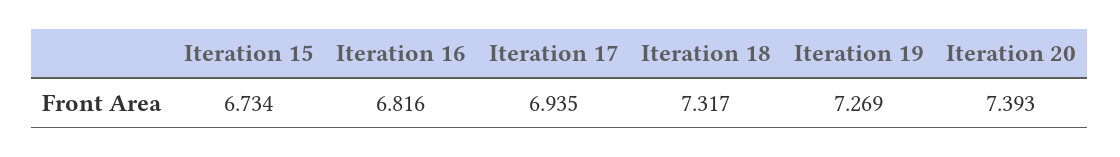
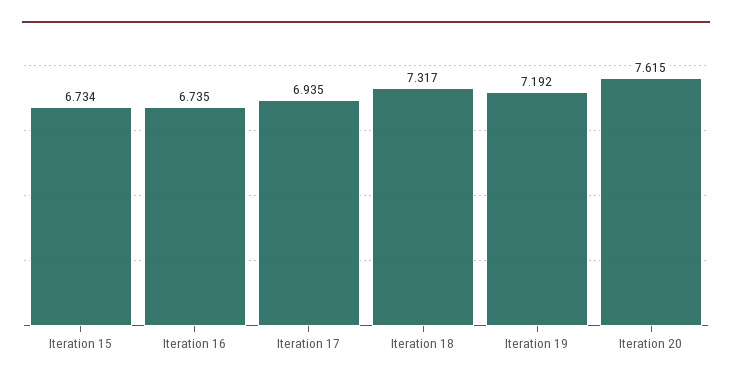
Iteration 16: 6.816 -> 6.735
Iteration 19: 7.269 -> 7.192
Iteration 20: 7.393 -> 7.615

